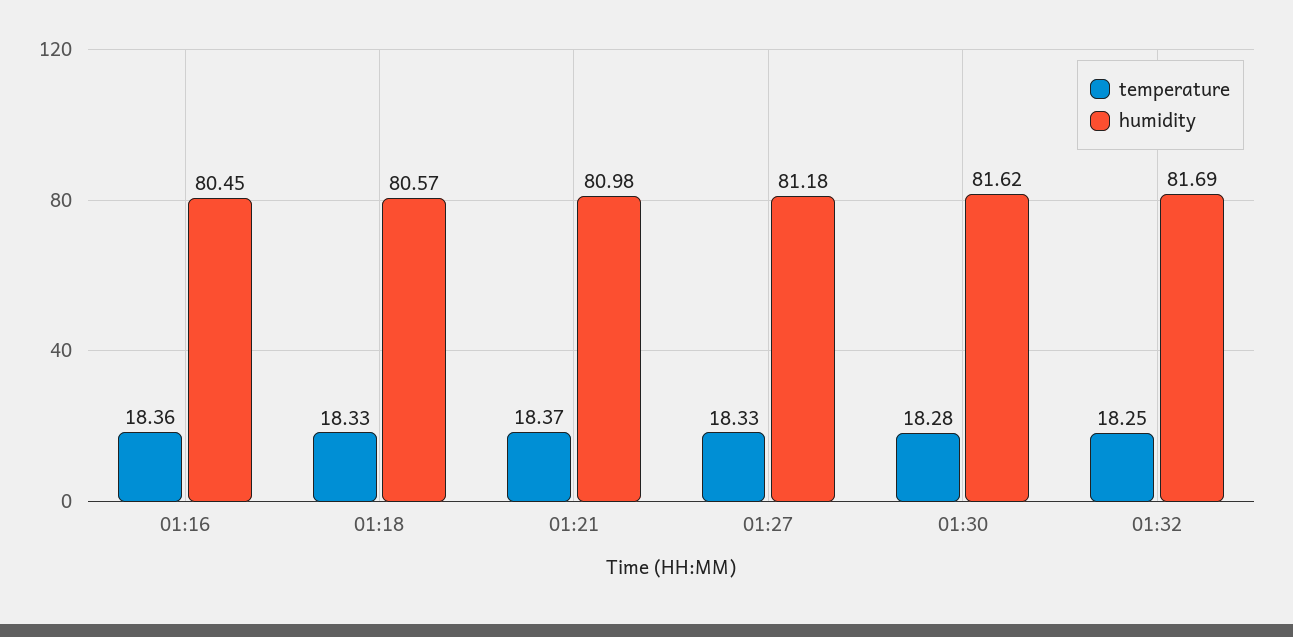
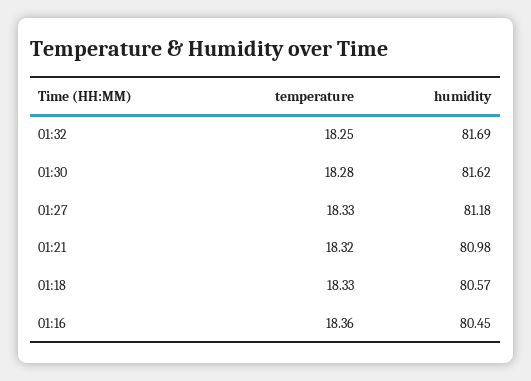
temperature, 01:21: 18.37 -> 18.32

